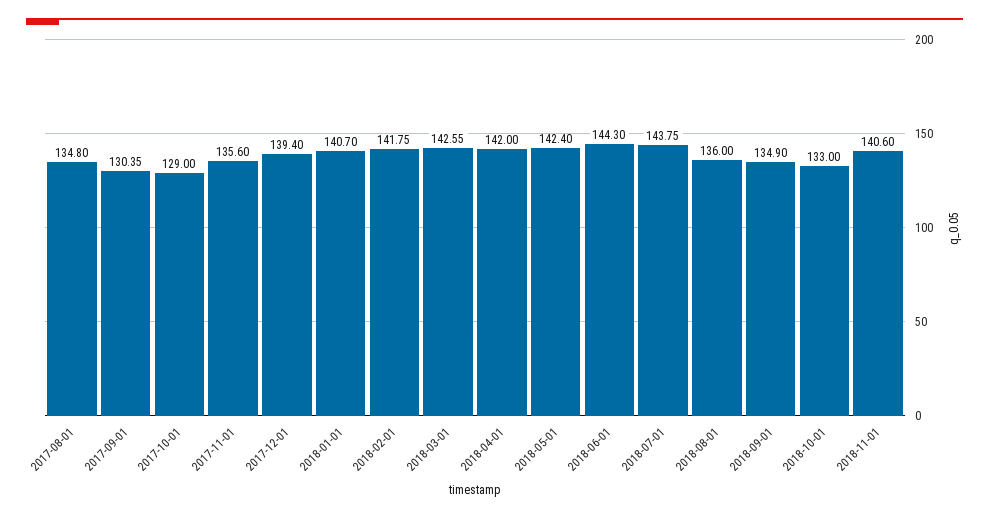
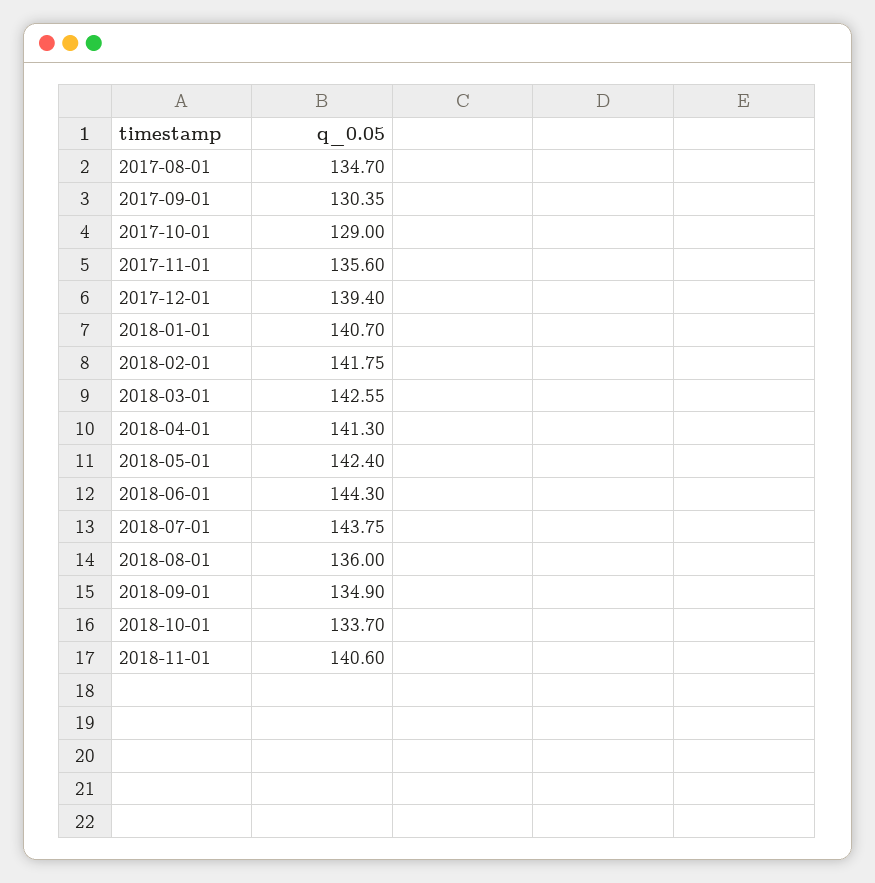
2017-08-01: 134.8 -> 134.7
2018-04-01: 142 -> 141.3
2018-10-01: 133 -> 133.7

